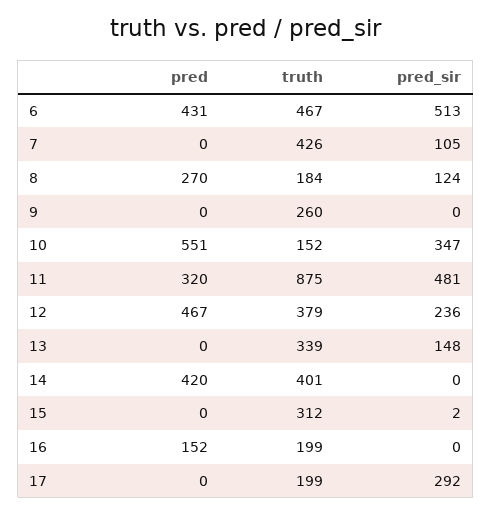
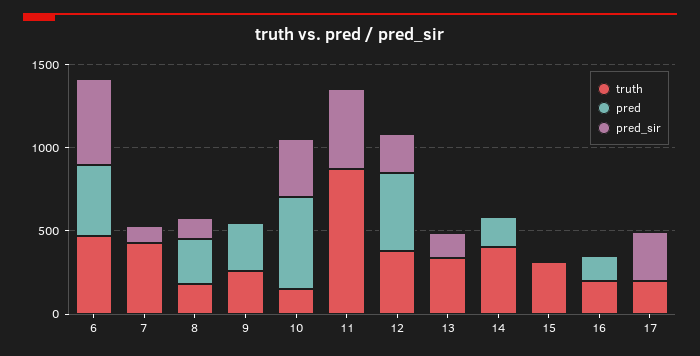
pred, 9: 0 -> 300
pred, 11: 320 -> 0
pred, 14: 420 -> 200

